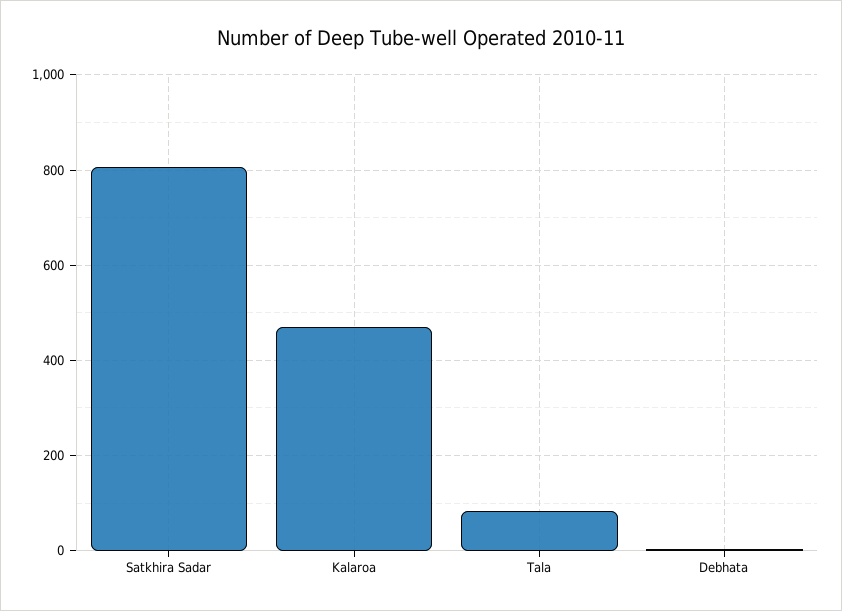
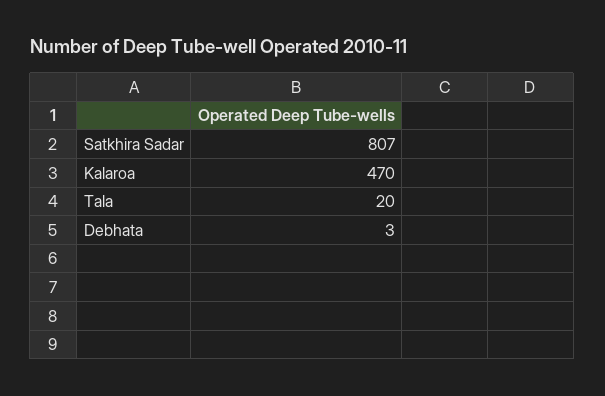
Tala: 80 -> 20

